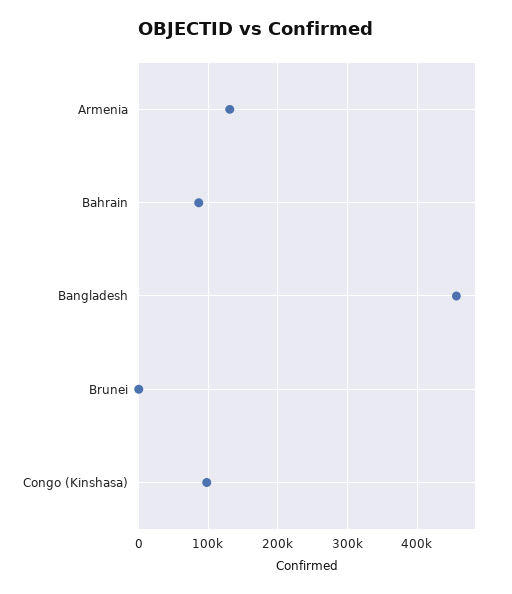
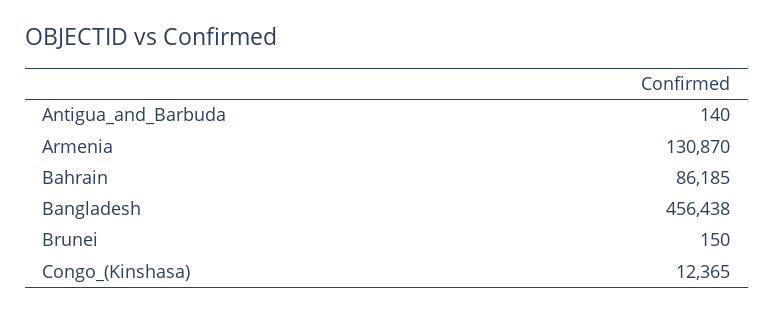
Congo (Kinshasa): 100000 -> 12365
Antigua_and_Barbuda: none -> 140

